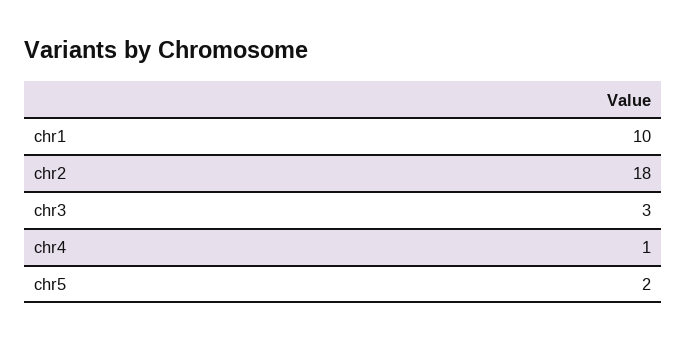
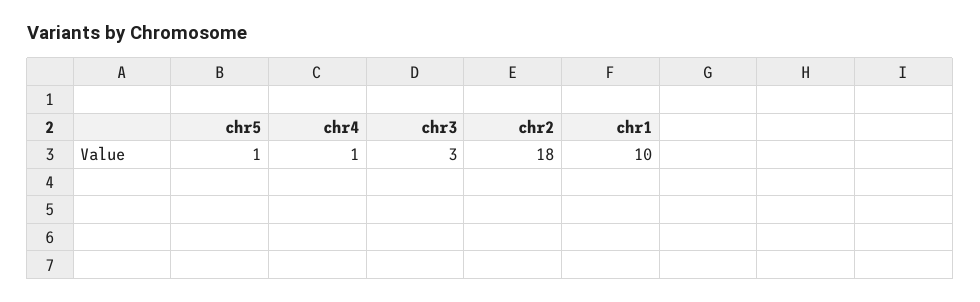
chr5: 2 -> 1

